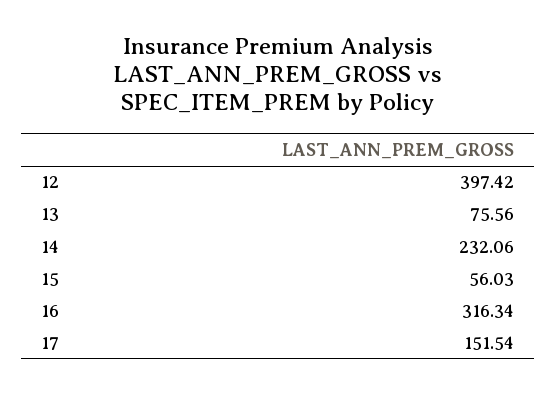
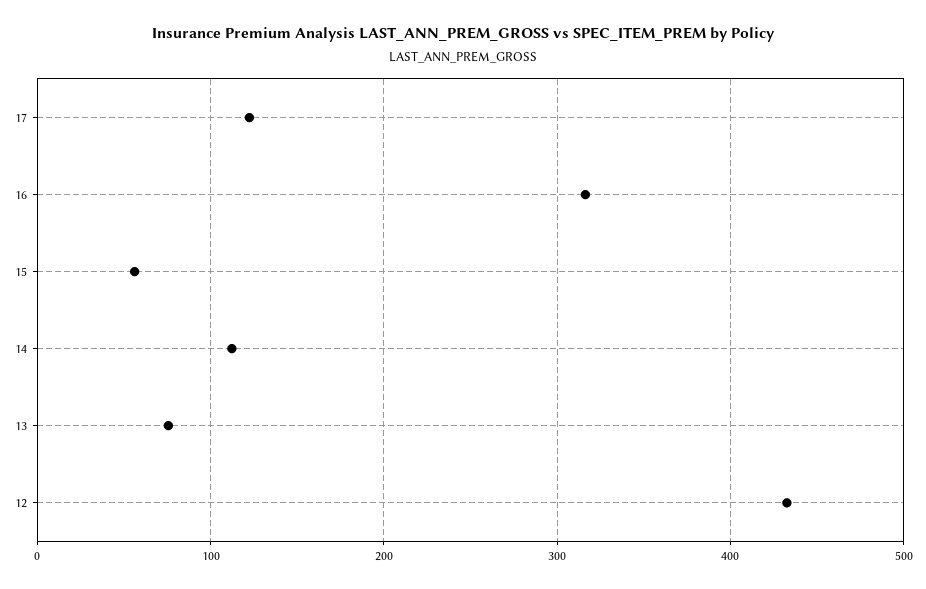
12: 397.42 -> 430
14: 232.06 -> 110
17: 151.54 -> 120

